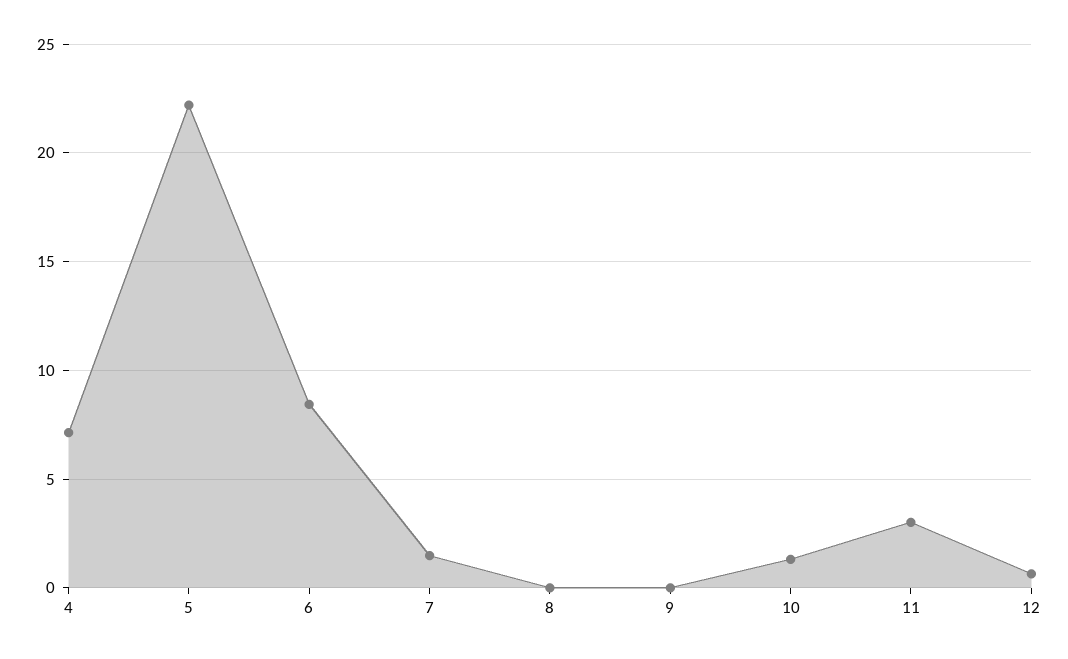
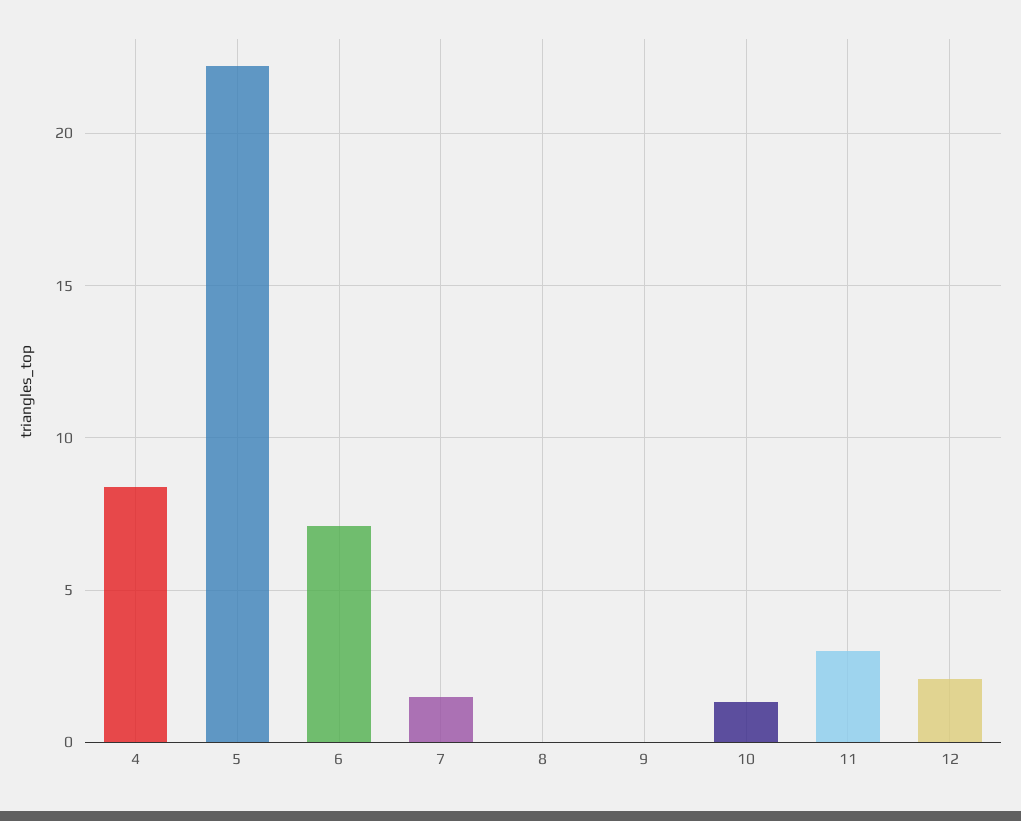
4: 7 -> 8.5
6: 8.5 -> 7
12: 0.5 -> 2

